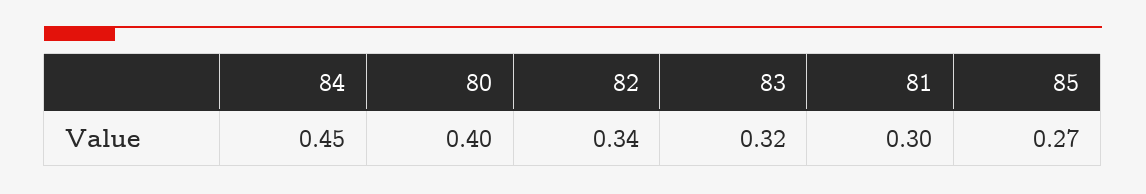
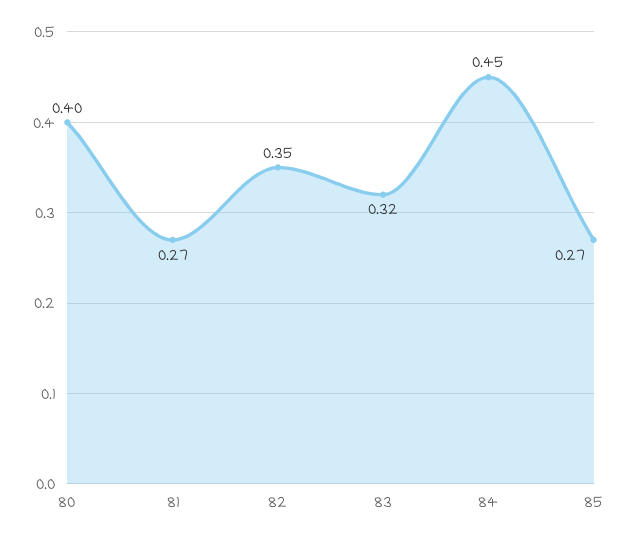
82: 0.34 -> 0.35
81: 0.3 -> 0.27

